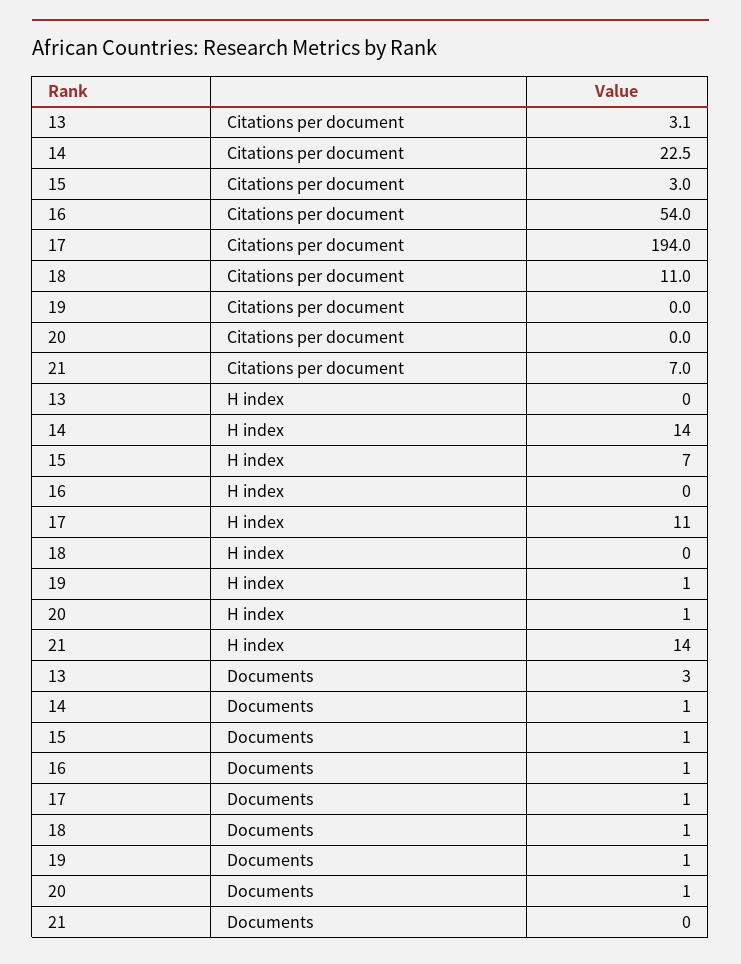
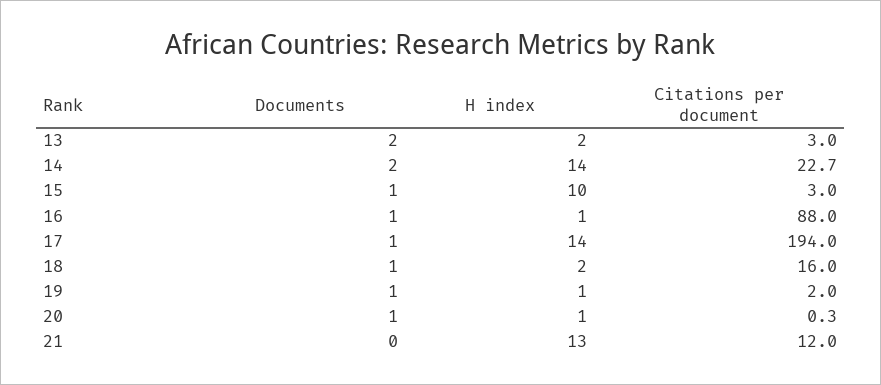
13, Citations per document: 3.1 -> 3
14, Citations per document: 22.5 -> 22.7
16, Citations per document: 54 -> 88
18, Citations per document: 11 -> 16
19, Citations per document: 0 -> 2
20, Citations per document: 0 -> 0.3
21, Citations per document: 7 -> 12
13, H index: 0 -> 2
15, H index: 7 -> 10
16, H index: 0 -> 1
17, H index: 11 -> 14
18, H index: 0 -> 2
21, H index: 14 -> 13
13, Documents: 3 -> 2
14, Documents: 1 -> 2

